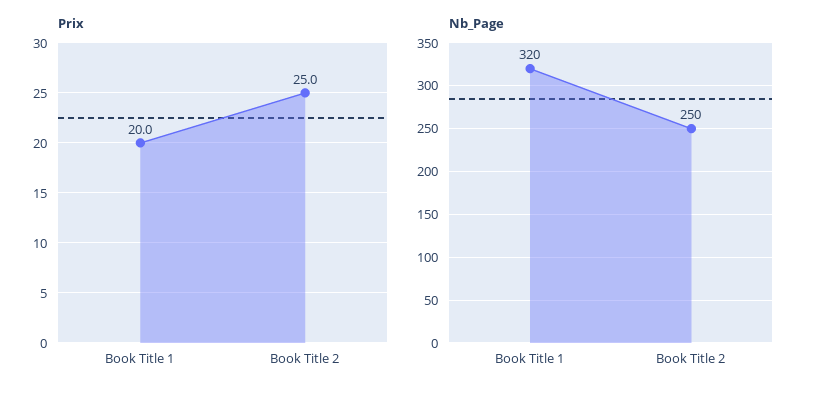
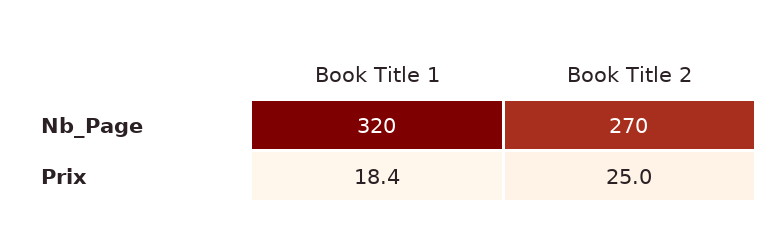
Prix, Book Title 1: 20 -> 18.4
Nb_Page, Book Title 2: 250 -> 270

